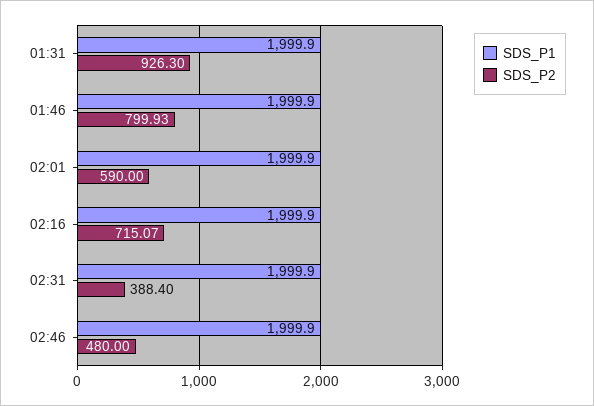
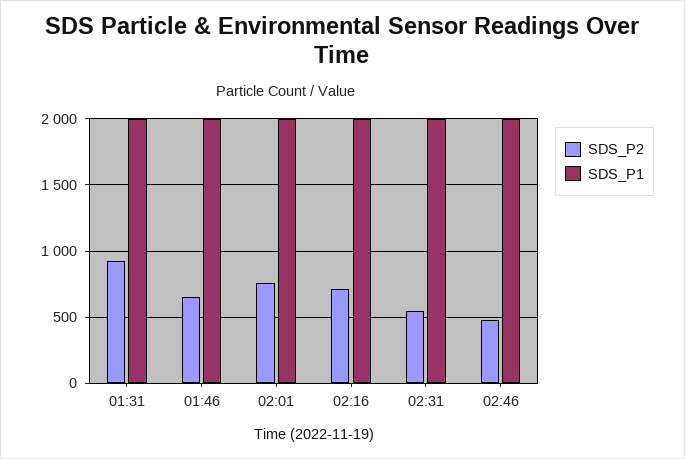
SDS_P2, 01:46: 799.93 -> 650
SDS_P2, 02:01: 590 -> 750
SDS_P2, 02:31: 388.4 -> 550

